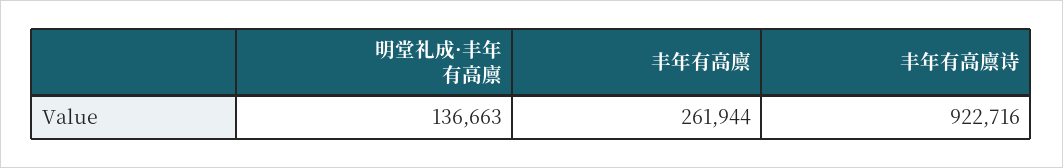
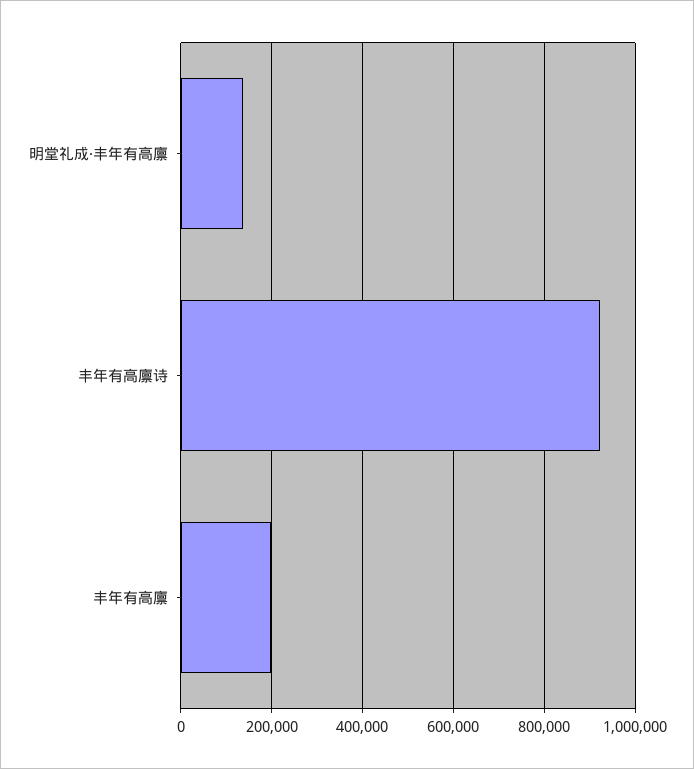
丰年有高廪: 261944 -> 200000

